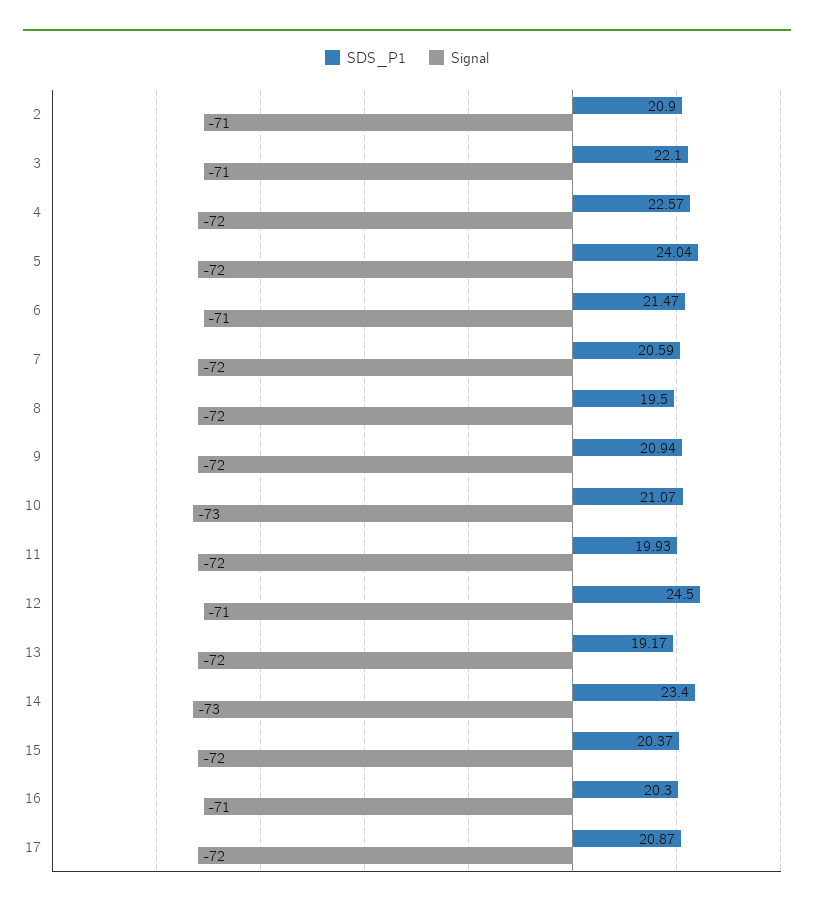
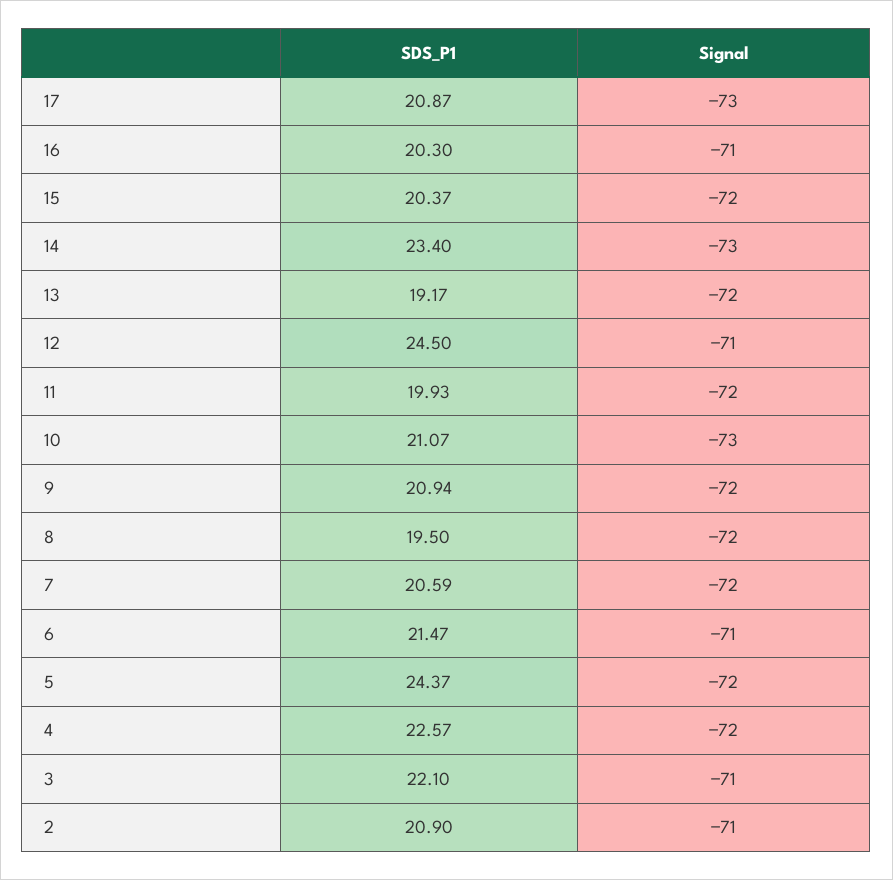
SDS_P1, 5: 24.04 -> 24.37
Signal, 17: -72 -> -73

